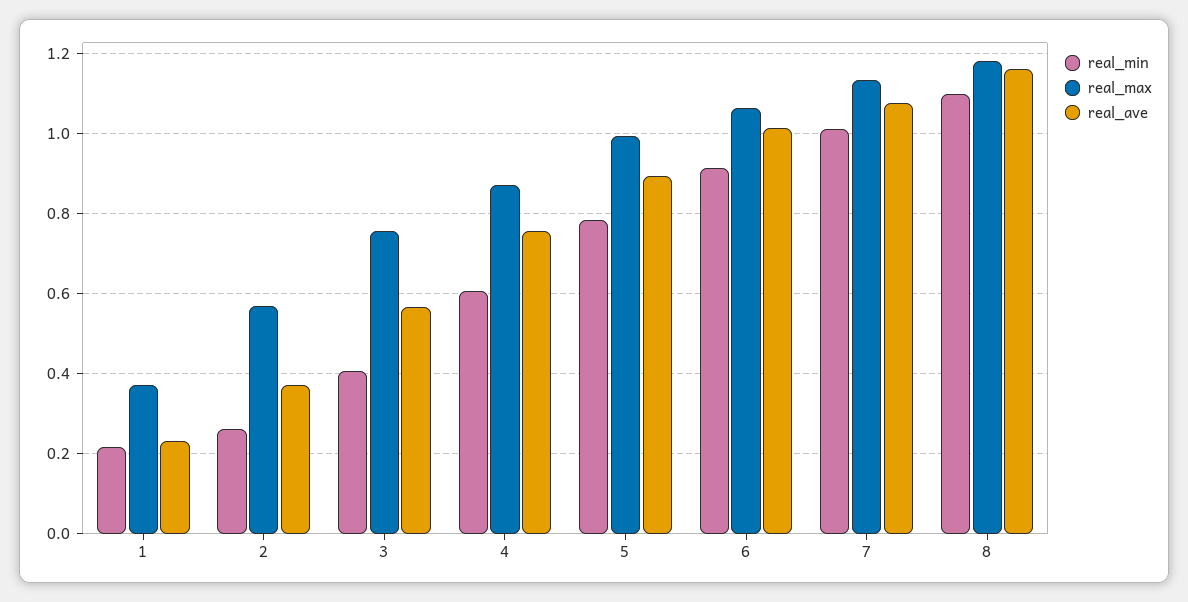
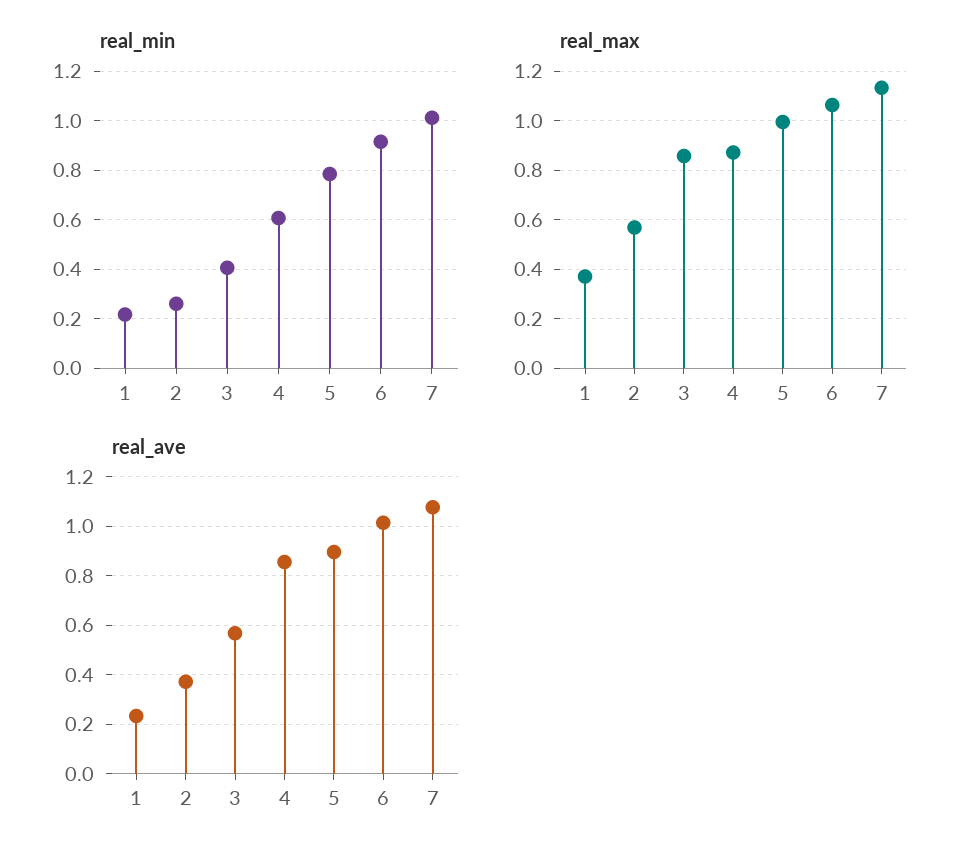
real_max, 3: 0.76 -> 0.85
real_ave, 4: 0.76 -> 0.85
real_min, 8: 1.1 -> none
real_max, 8: 1.18 -> none
real_ave, 8: 1.16 -> none

